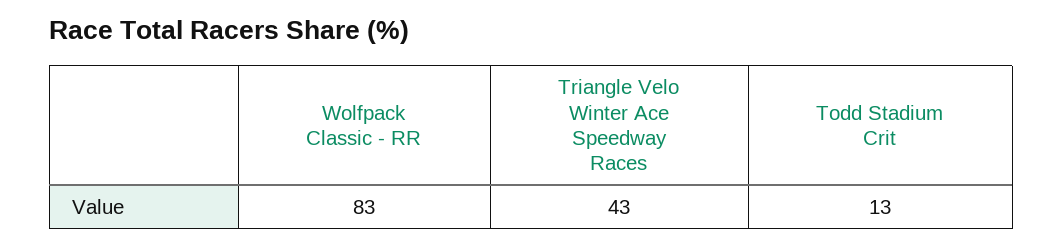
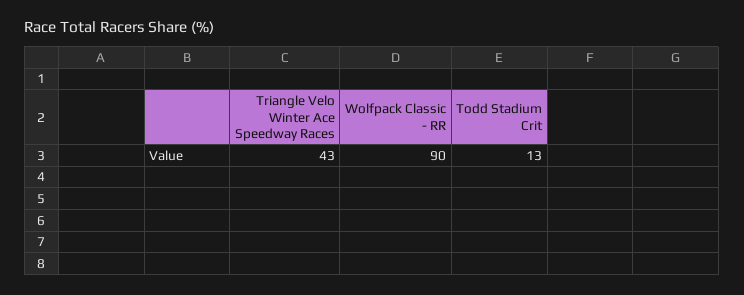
Wolfpack Classic - RR: 83 -> 90

